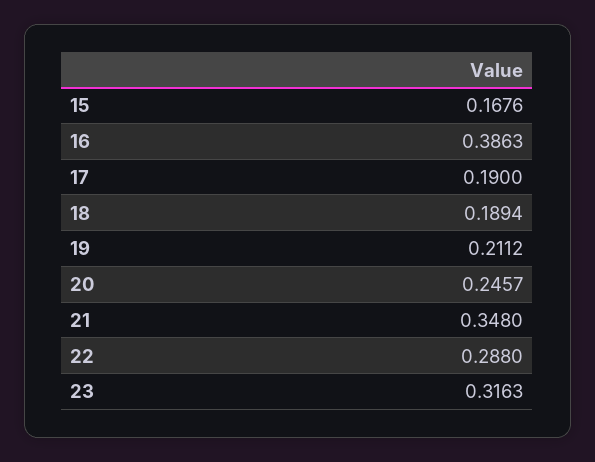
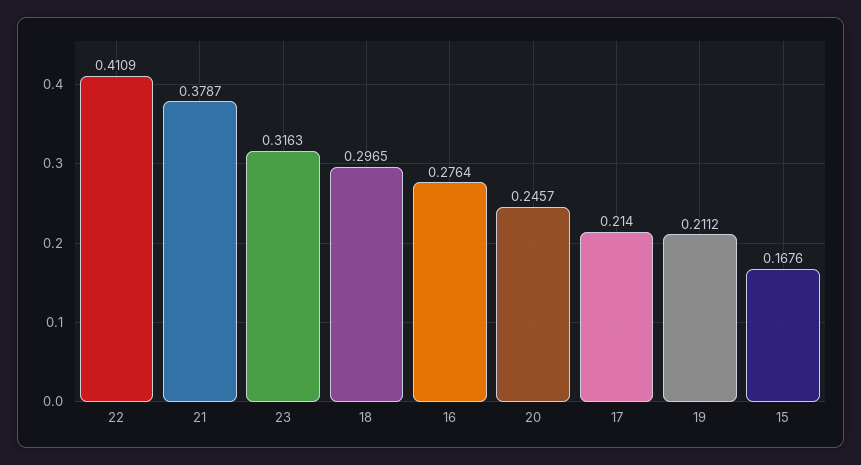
16: 0.3863 -> 0.2764
17: 0.19 -> 0.214
18: 0.1894 -> 0.2965
21: 0.348 -> 0.3787
22: 0.288 -> 0.4109

